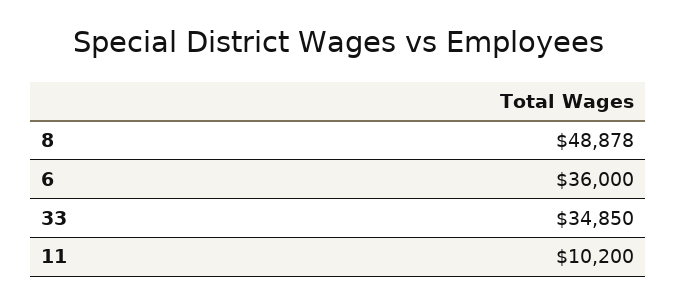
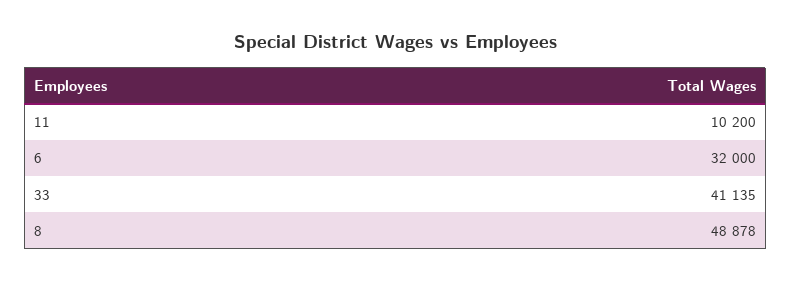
6: 36000 -> 32000
33: 34850 -> 41135

